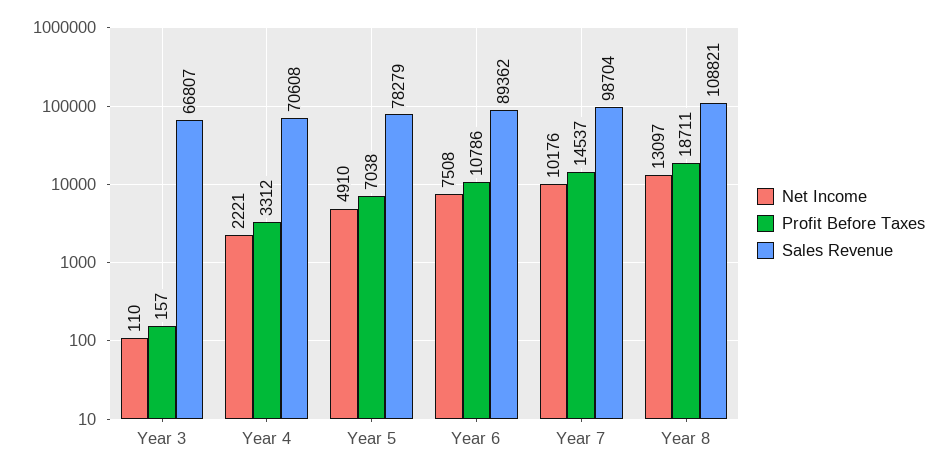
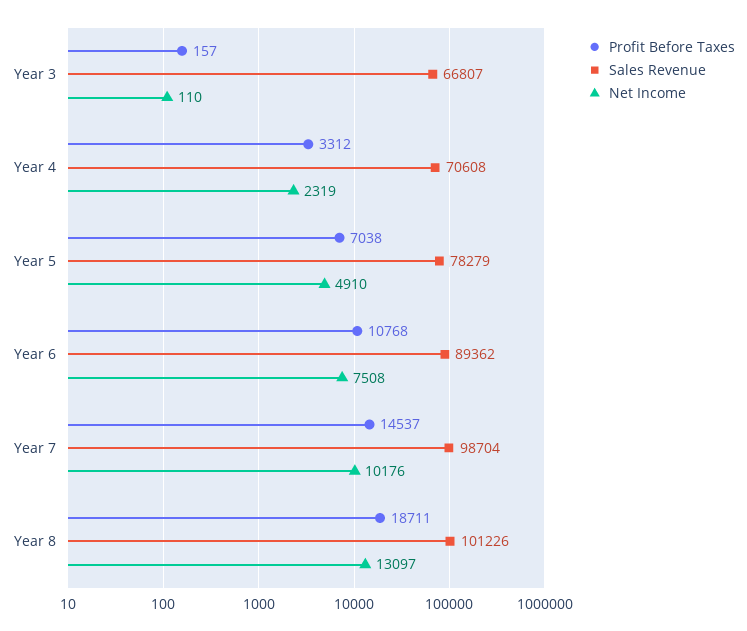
Net Income, Year 4: 2221 -> 2319
Profit Before Taxes, Year 6: 10786 -> 10768
Sales Revenue, Year 8: 108821 -> 101226

